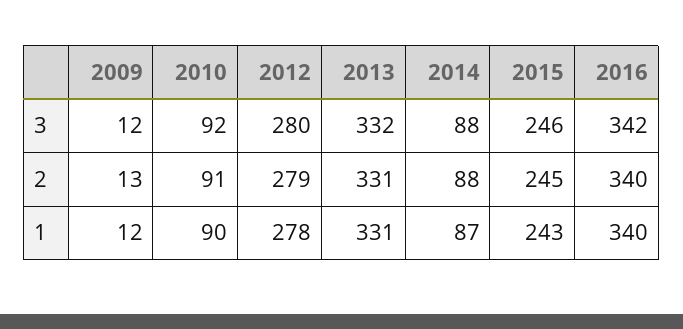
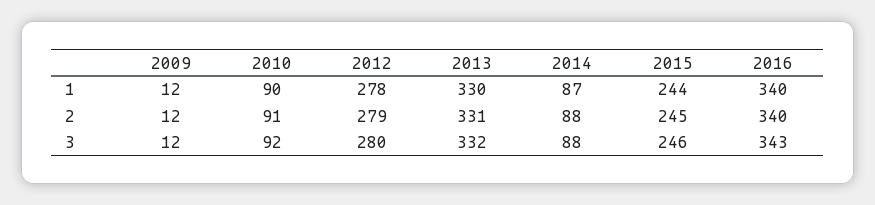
2016, 3: 342 -> 343
2009, 2: 13 -> 12
2013, 1: 331 -> 330
2015, 1: 243 -> 244

